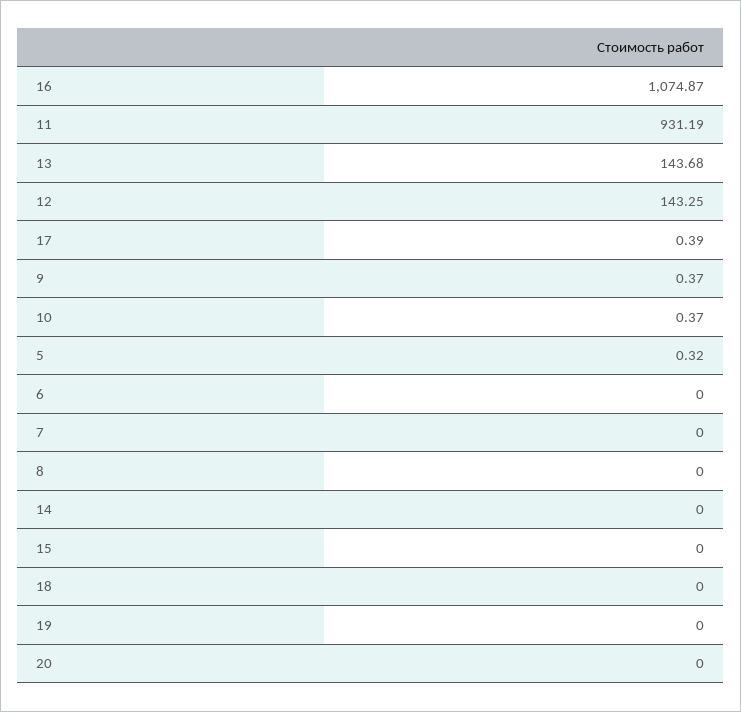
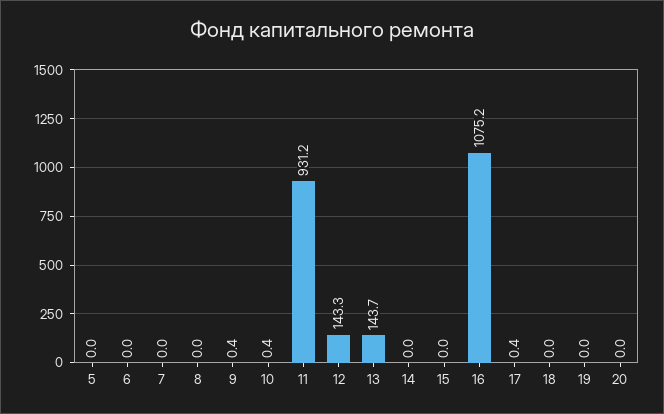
16: 1074.87 -> 1075.2
5: 0.32 -> 0

